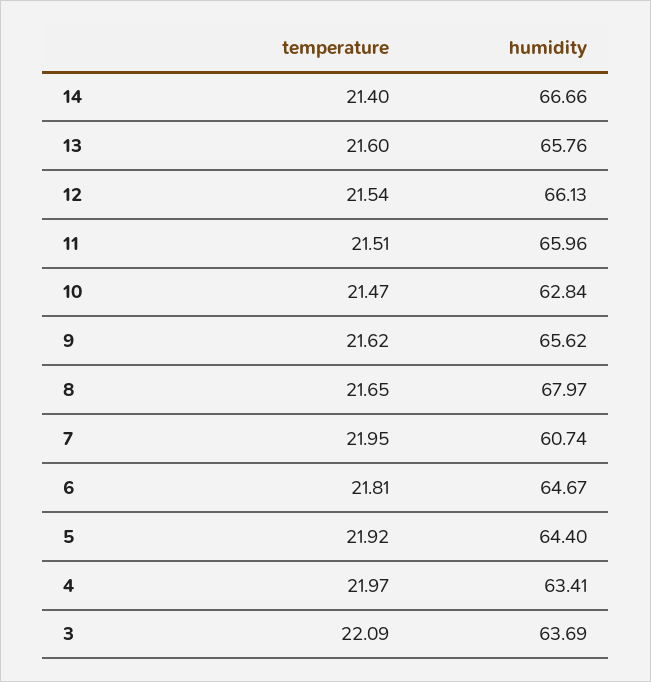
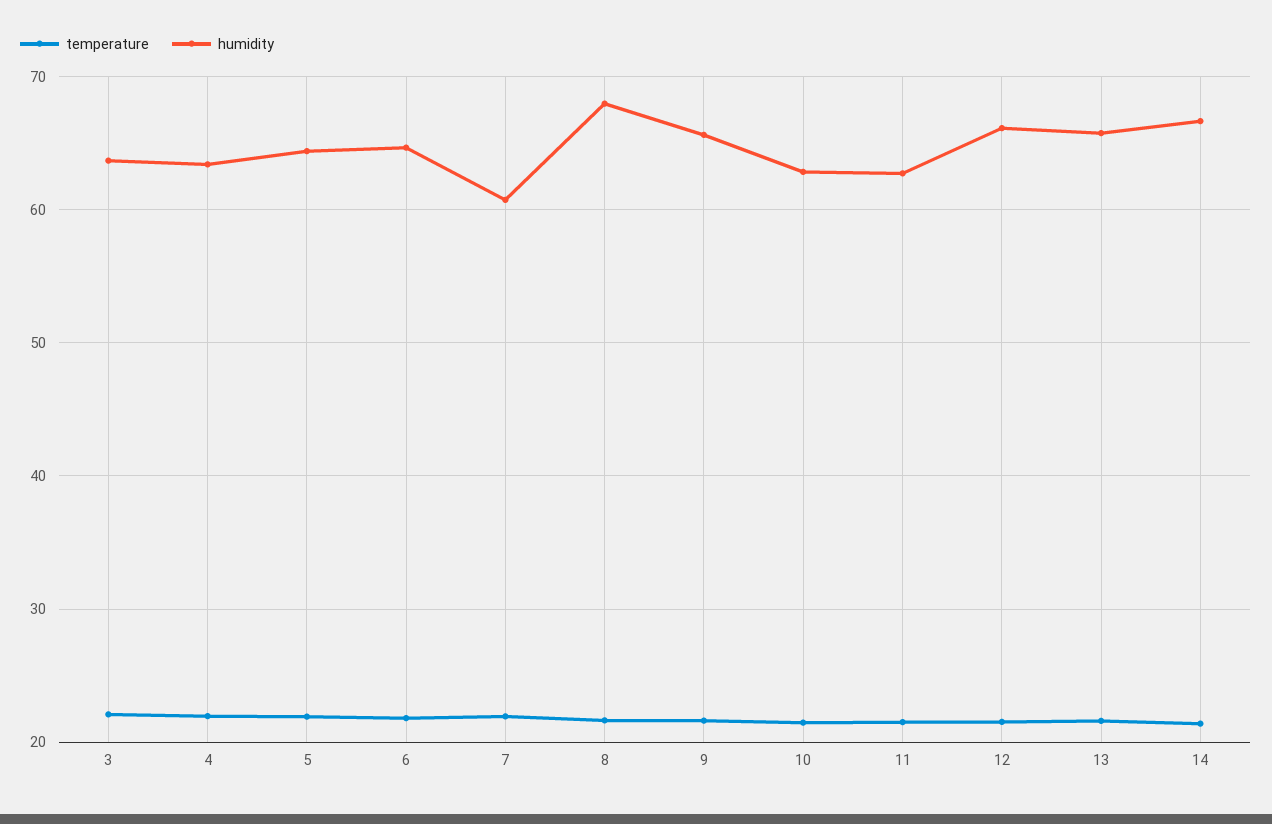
humidity, 11: 65.96 -> 63

